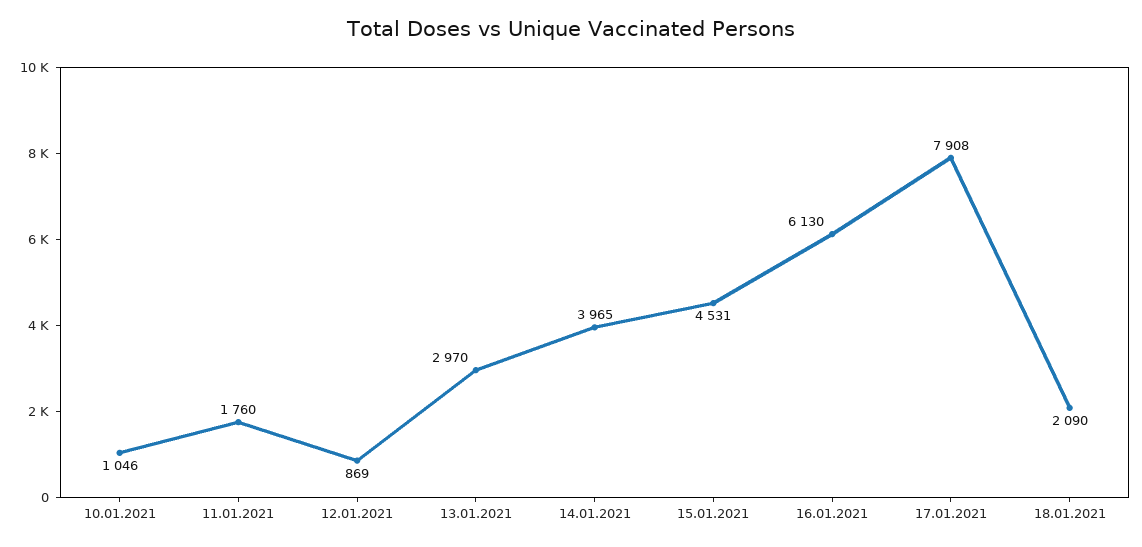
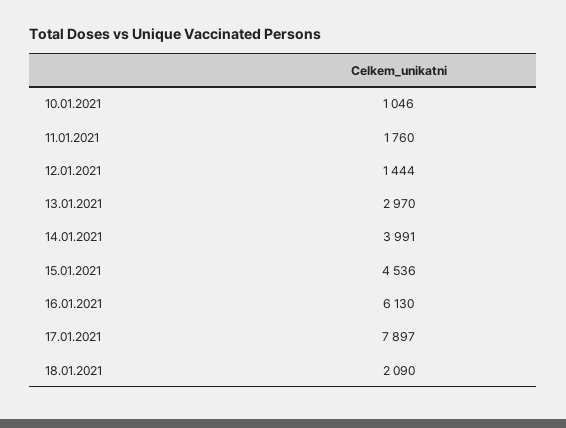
12.01.2021: 869 -> 1444
14.01.2021: 3965 -> 3991
15.01.2021: 4531 -> 4536
17.01.2021: 7908 -> 7897

